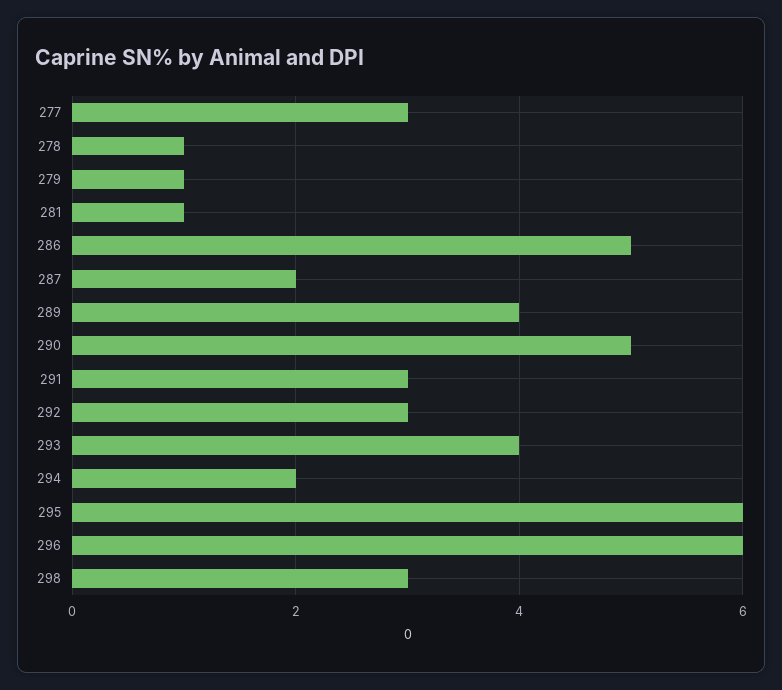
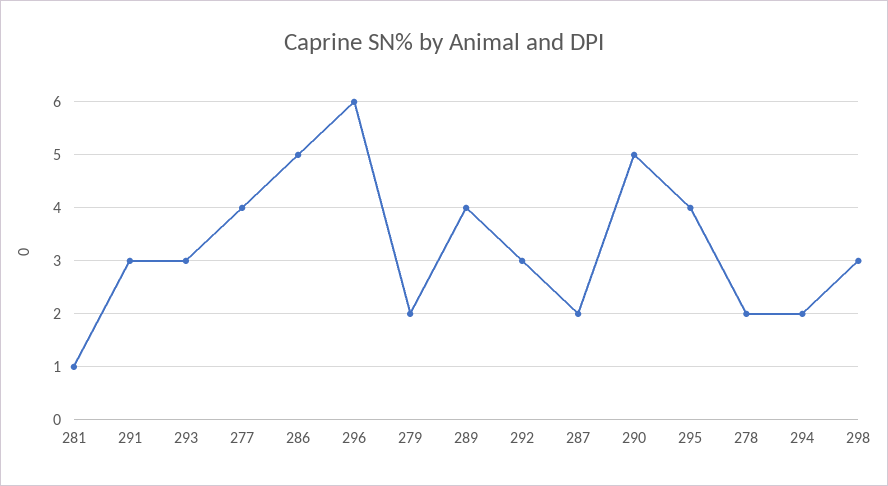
277: 3 -> 4
278: 1 -> 2
279: 1 -> 2
293: 4 -> 3
295: 6 -> 4

